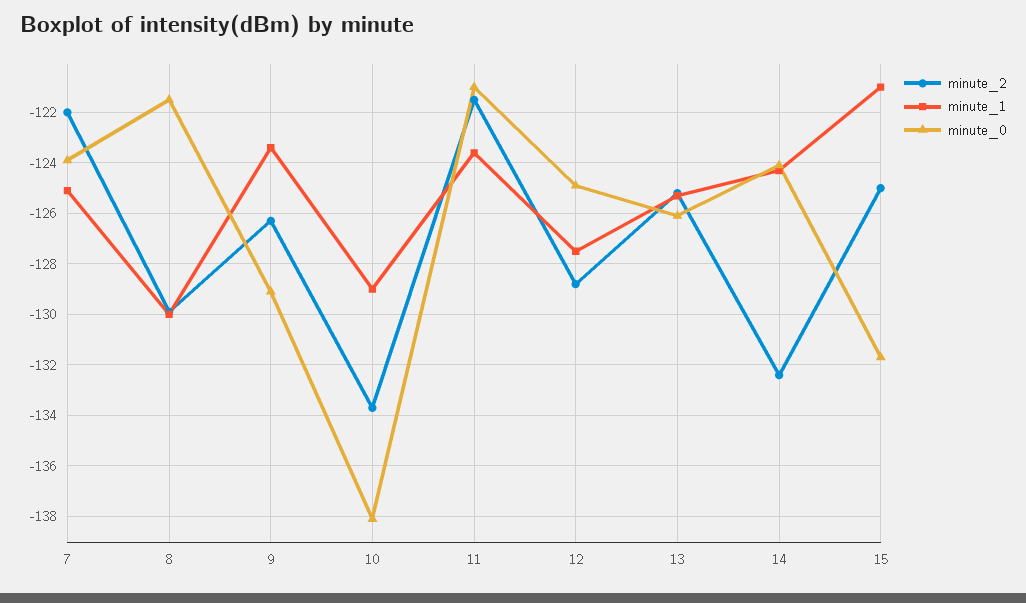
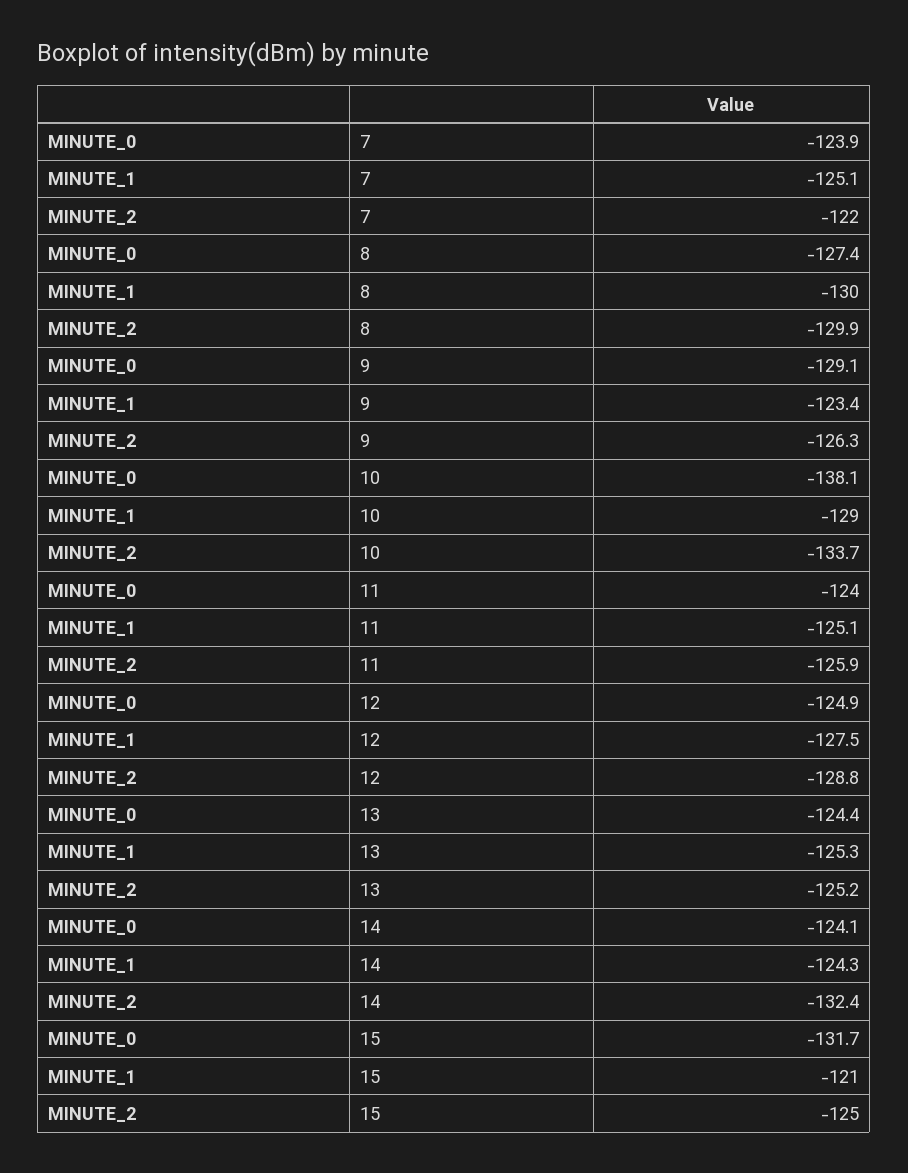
minute_0, 8: -121.5 -> -127.4
minute_2, 11: -121.5 -> -125.9
minute_1, 11: -123.5 -> -125.1
minute_0, 11: -121 -> -124
minute_0, 13: -126 -> -124.4

